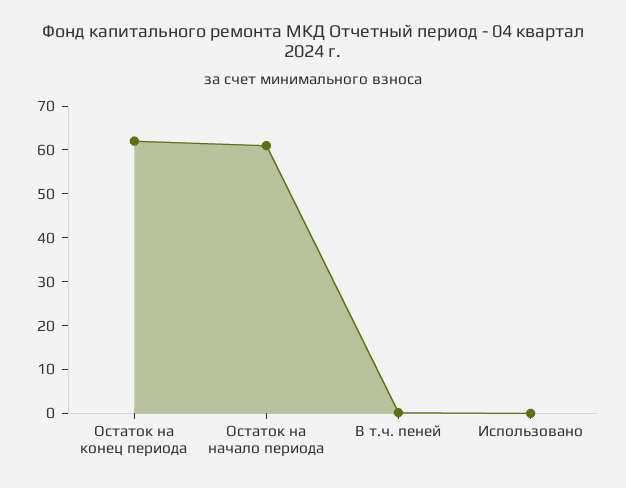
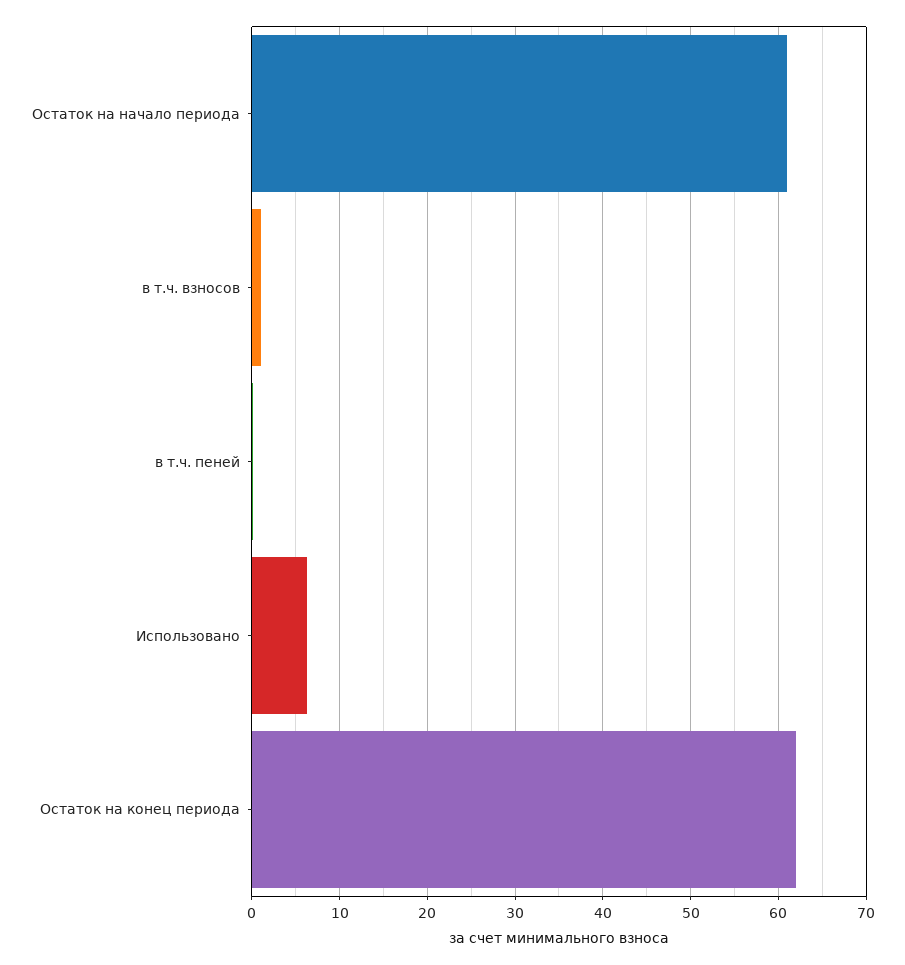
Использовано: 0 -> 6
в т.ч. взносов: none -> 1

